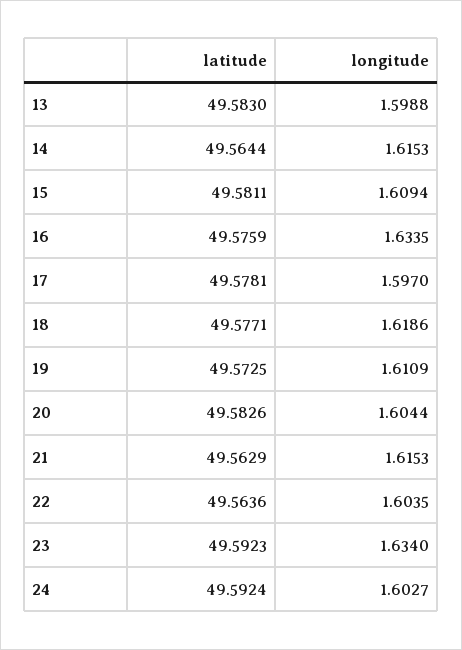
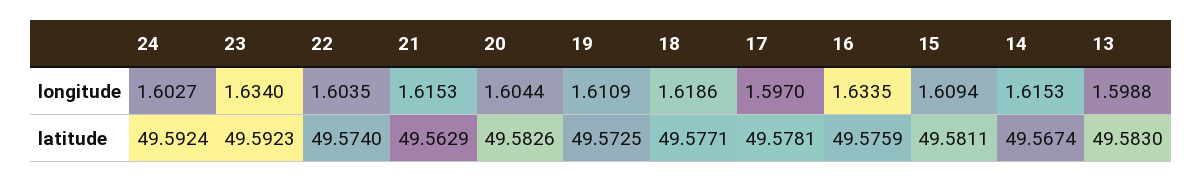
latitude, 14: 49.5644 -> 49.5674
latitude, 22: 49.5636 -> 49.574

